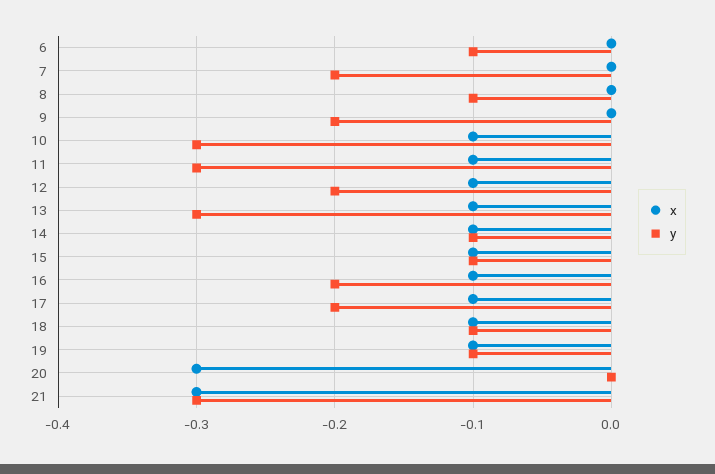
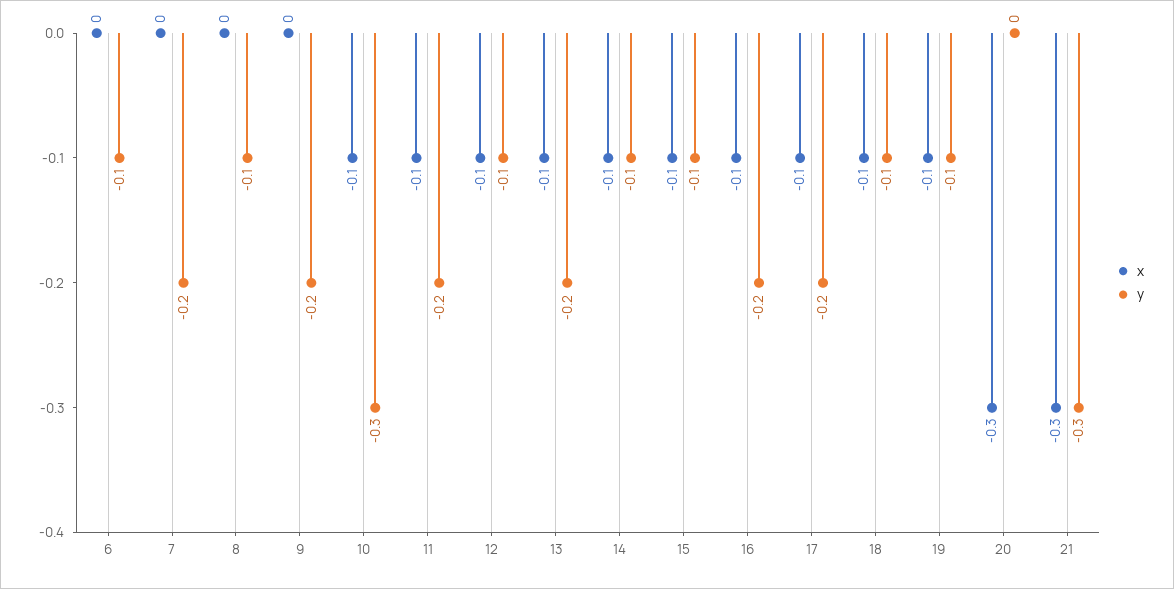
y, 11: -0.3 -> -0.2
y, 12: -0.2 -> -0.1
y, 13: -0.3 -> -0.2

